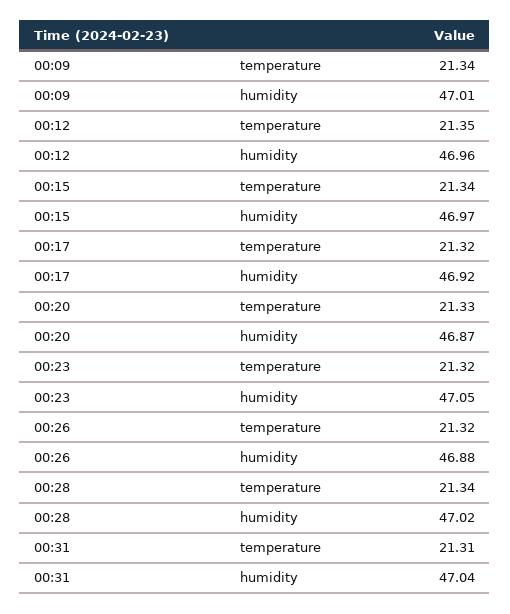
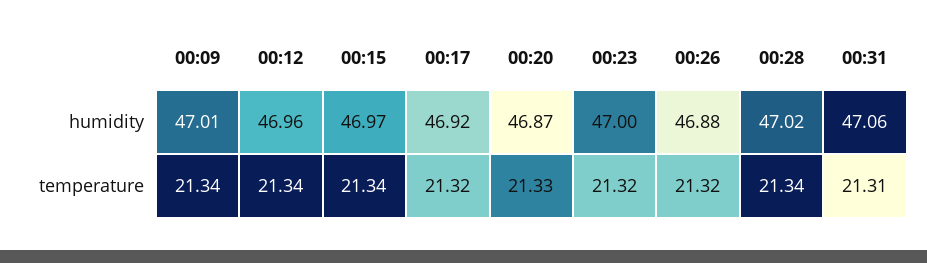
00:12, temperature: 21.35 -> 21.34
00:23, humidity: 47.05 -> 47
00:31, humidity: 47.04 -> 47.06

